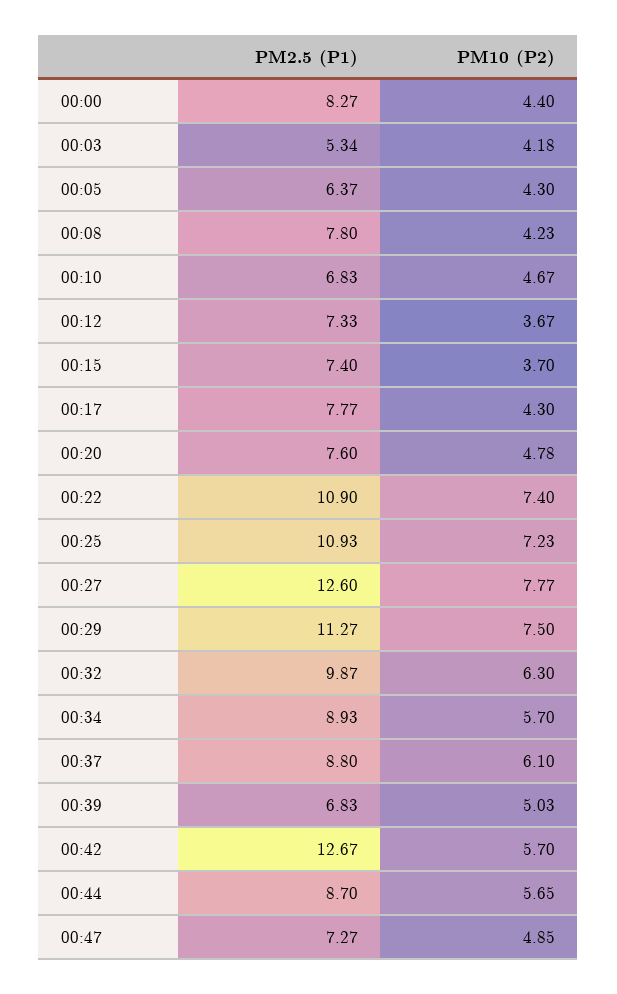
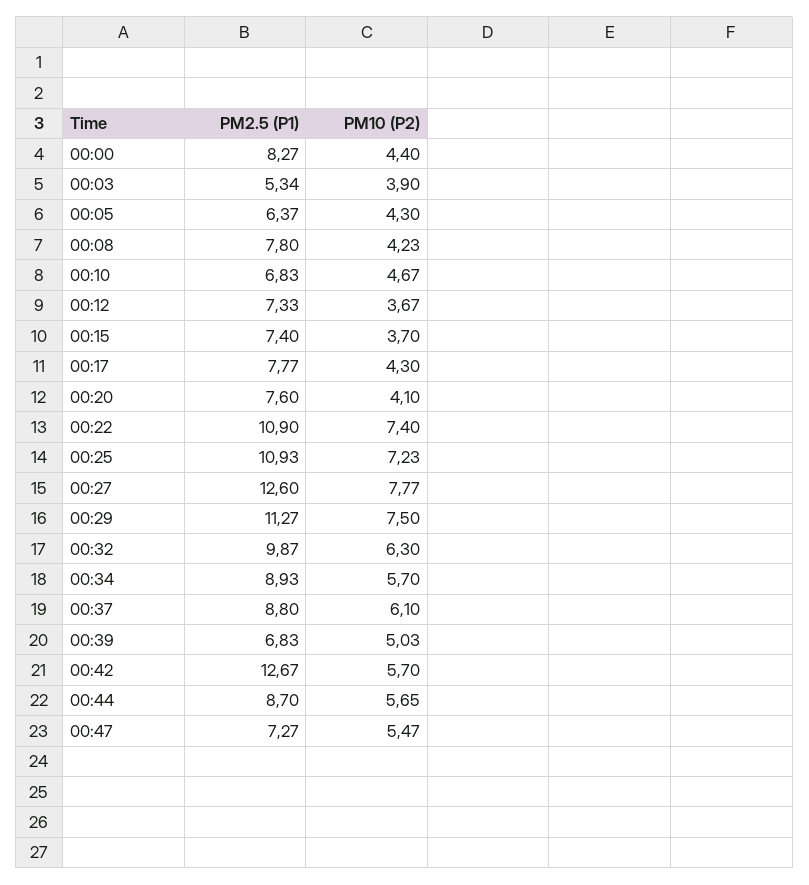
PM10 (P2), 00:03: 4.18 -> 3.9
PM10 (P2), 00:20: 4.78 -> 4.1
PM10 (P2), 00:47: 4.85 -> 5.47

